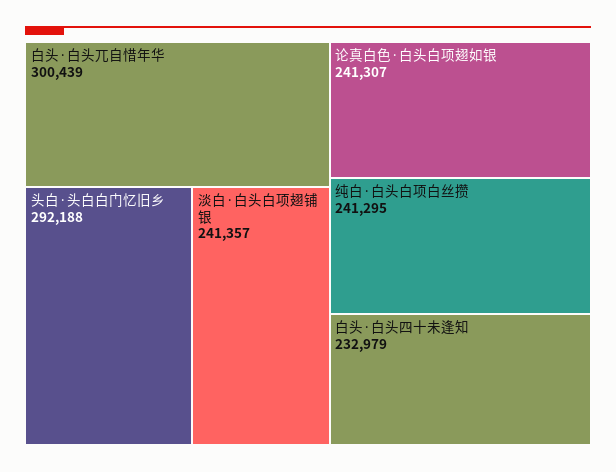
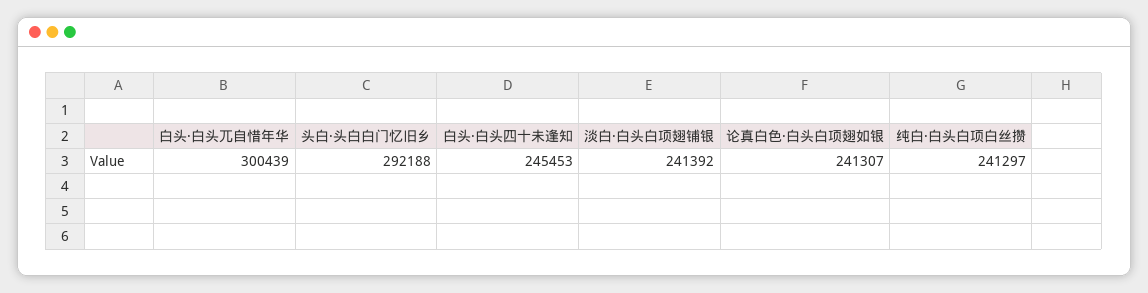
淡白·白头白项翅铺银: 241357 -> 241392
纯白·白头白项白丝攒: 241295 -> 241297
白头·白头四十未逢知: 232979 -> 245453

